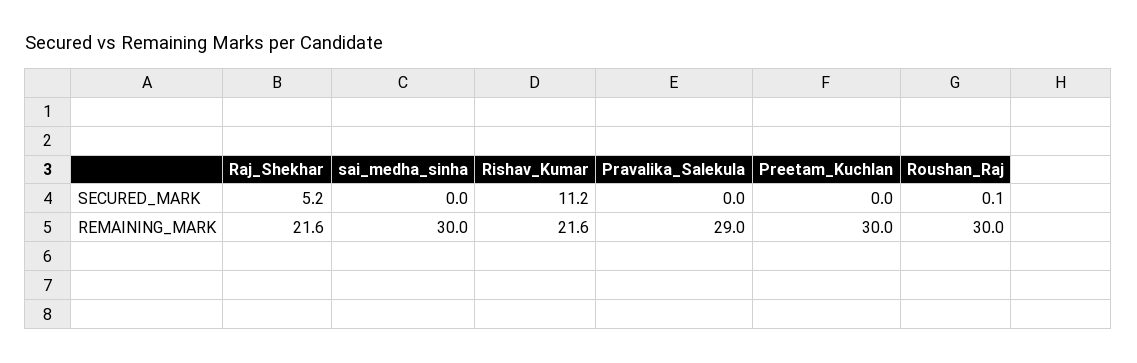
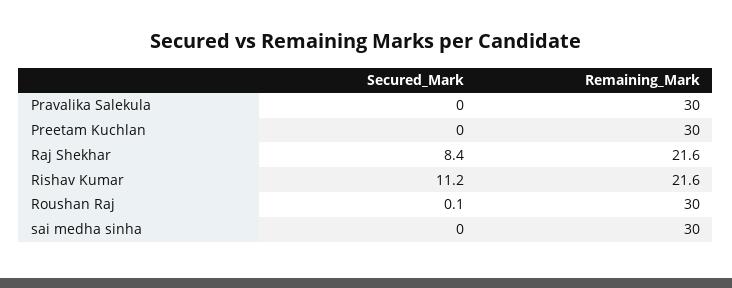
Raj_Shekhar, SECURED_MARK: 5.2 -> 8.4
Pravalika_Salekula, REMAINING_MARK: 29 -> 30

